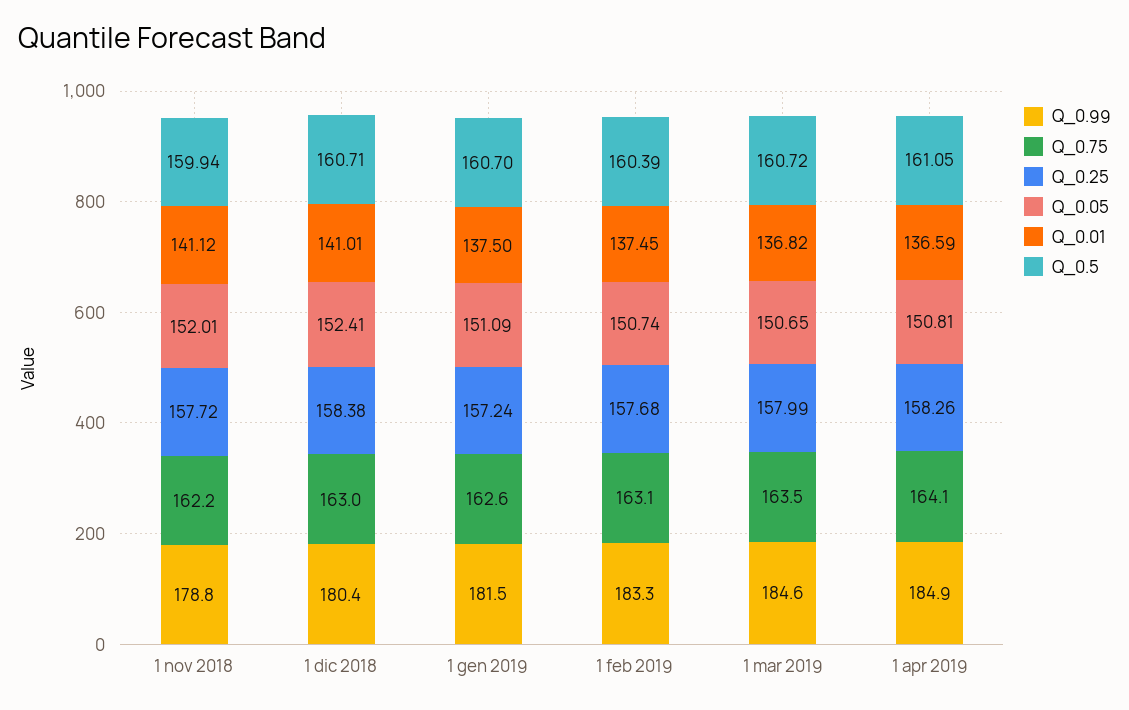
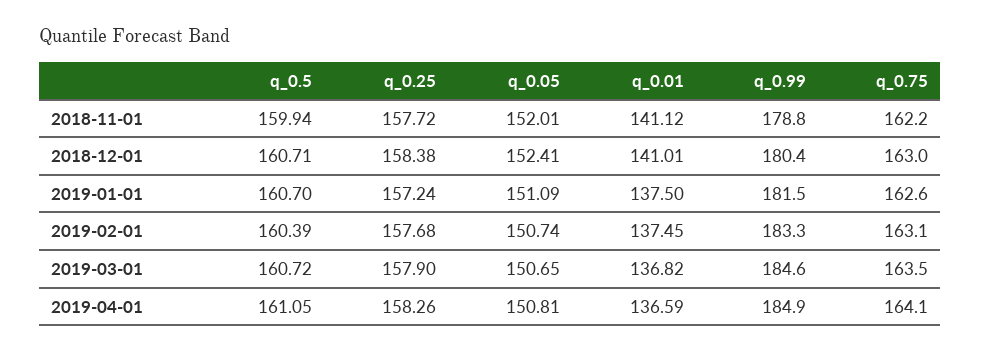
Q_0.25, 1 mar 2019: 157.99 -> 157.9

